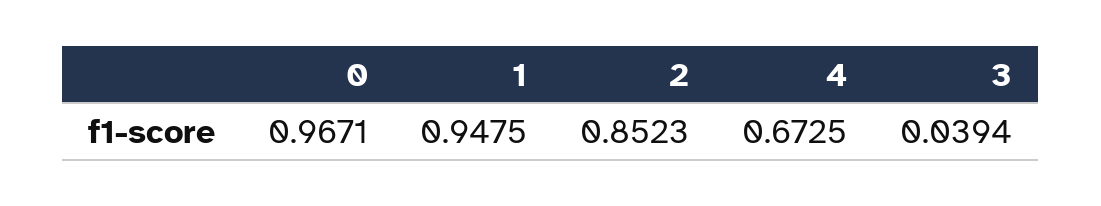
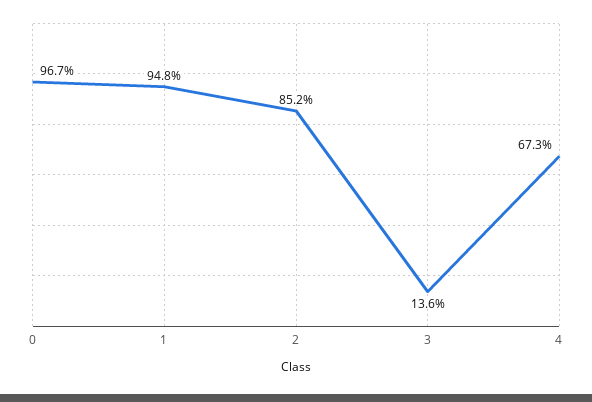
3: 0.0394 -> 0.136

